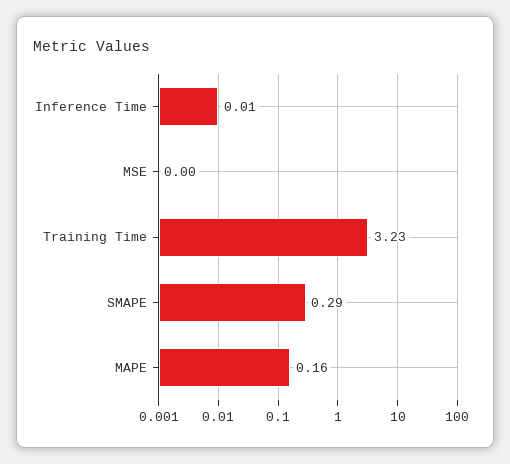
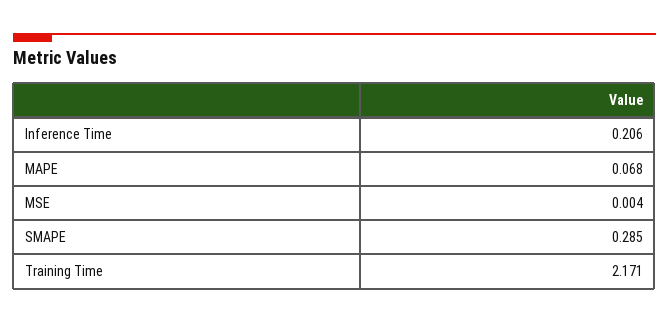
Inference Time: 0.01 -> 0.206
Training Time: 3.23 -> 2.171
MAPE: 0.16 -> 0.068

